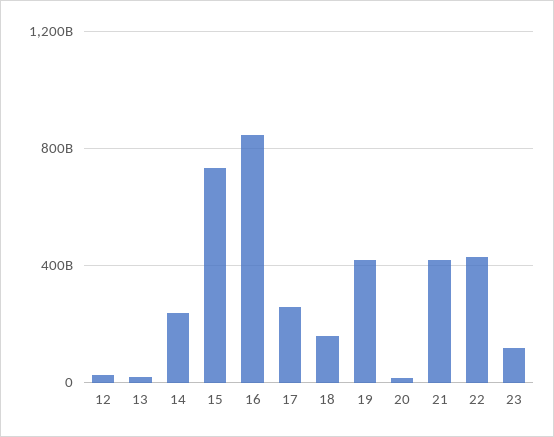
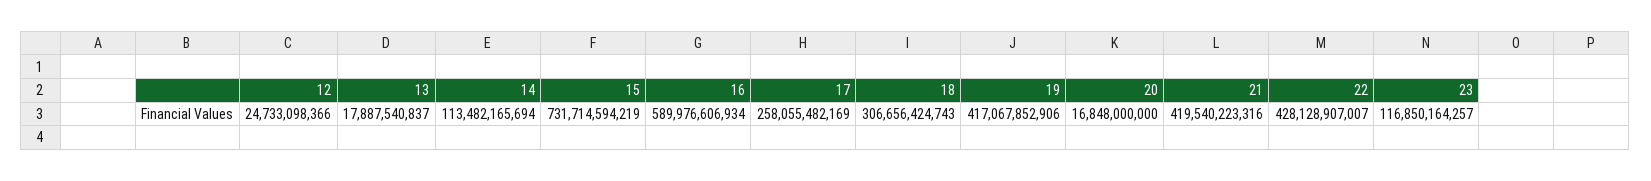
14: 250000000000 -> 113482165694
16: 850000000000 -> 589976606934
18: 150000000000 -> 306656424743

